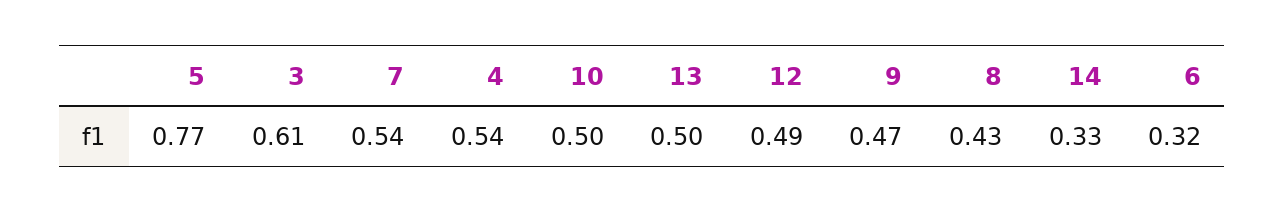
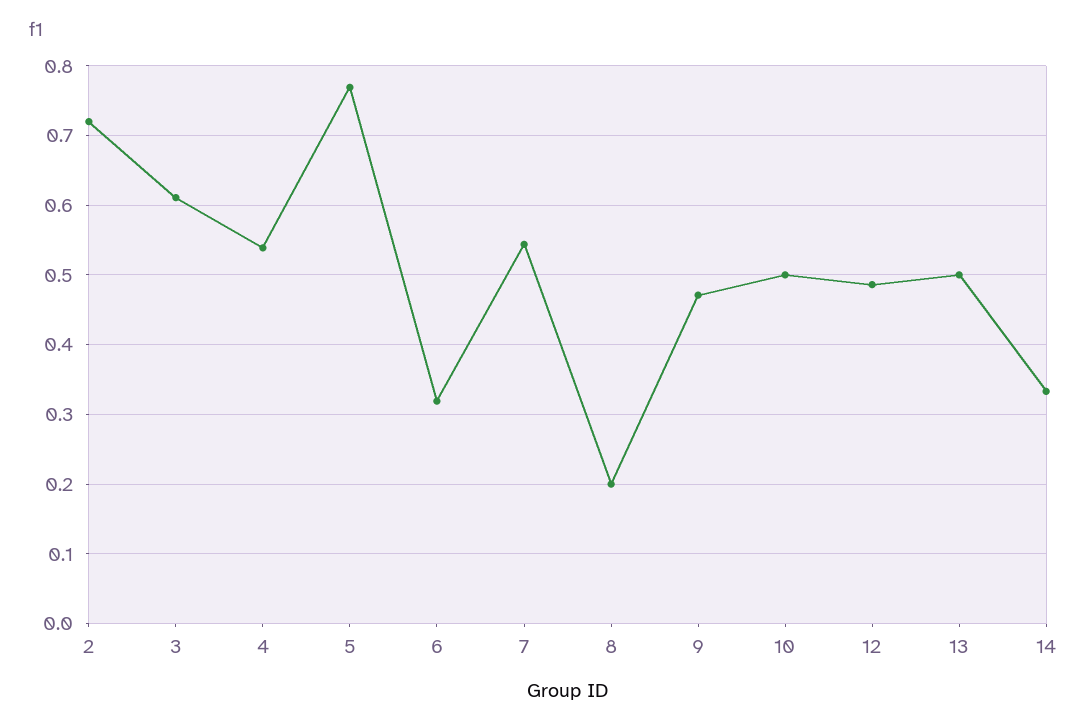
8: 0.43 -> 0.2
2: none -> 0.72

